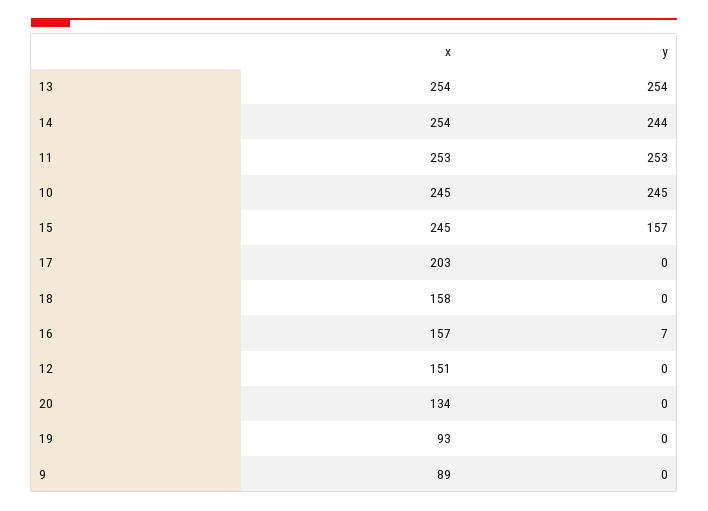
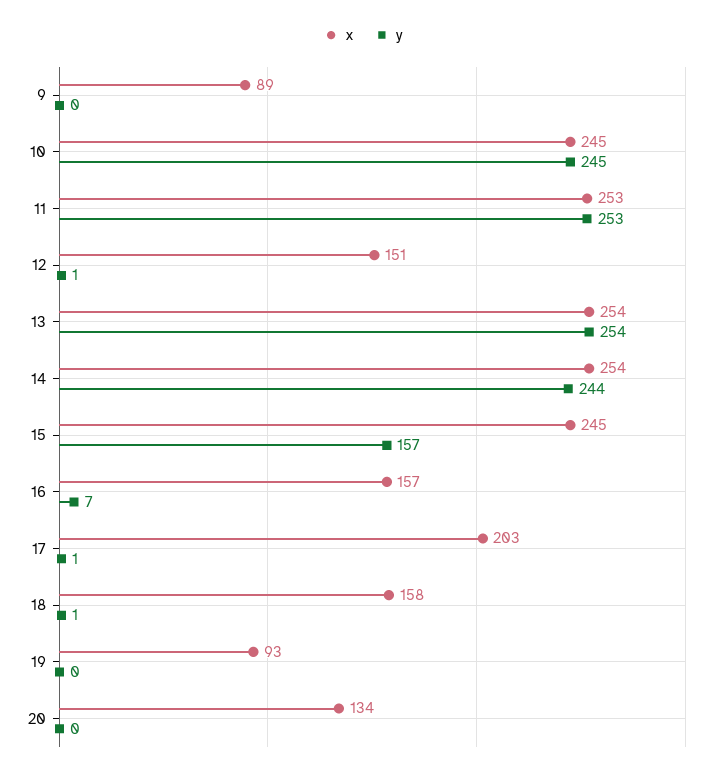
y, 17: 0 -> 1
y, 18: 0 -> 1
y, 12: 0 -> 1

